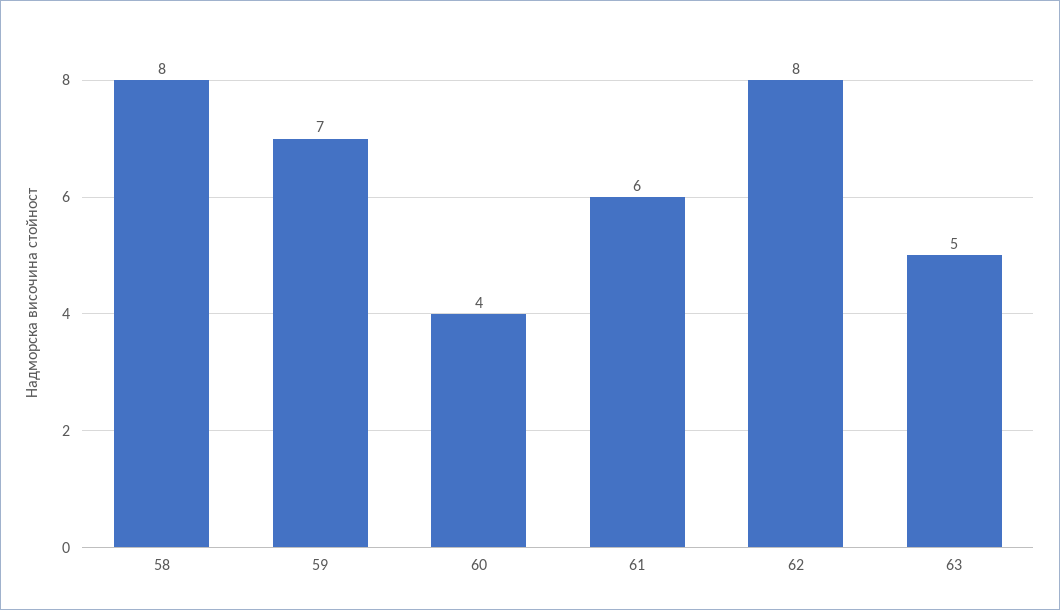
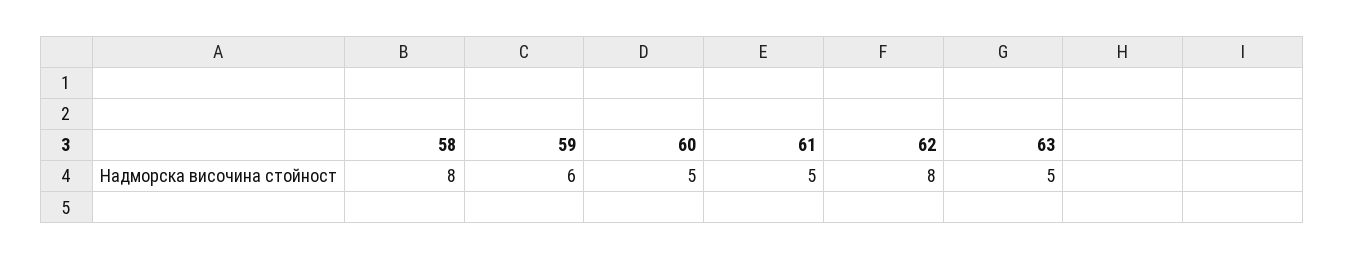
59: 7 -> 6
60: 4 -> 5
61: 6 -> 5

